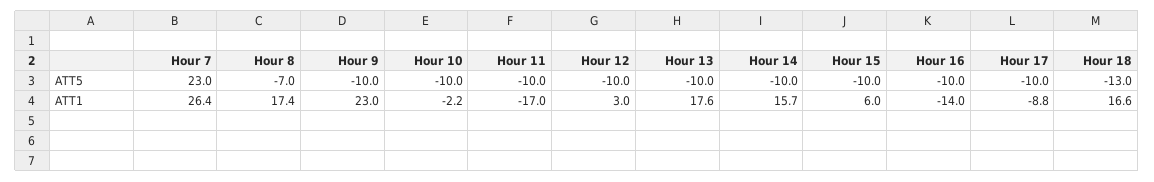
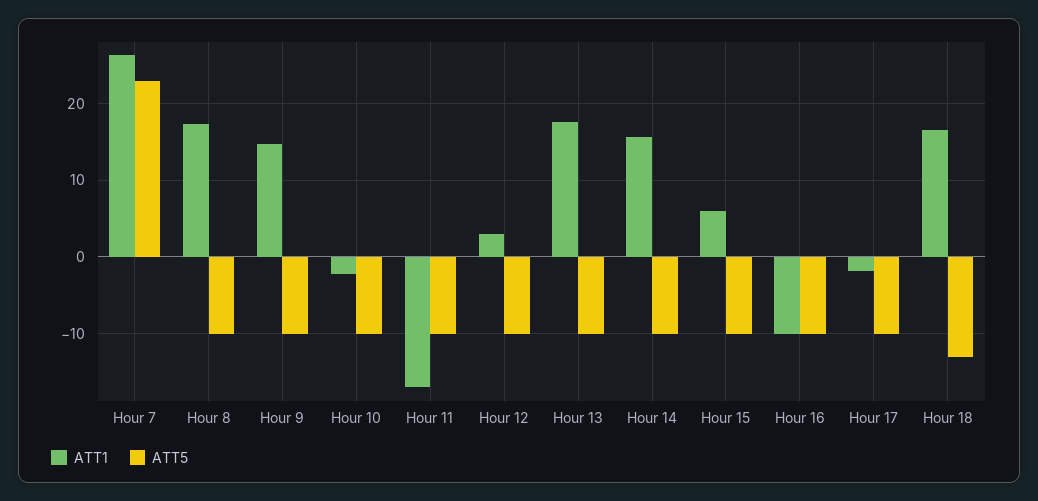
ATT5, Hour 8: -7 -> -10
ATT1, Hour 9: 23 -> 15
ATT1, Hour 16: -14 -> -10
ATT1, Hour 17: -8.8 -> -2

